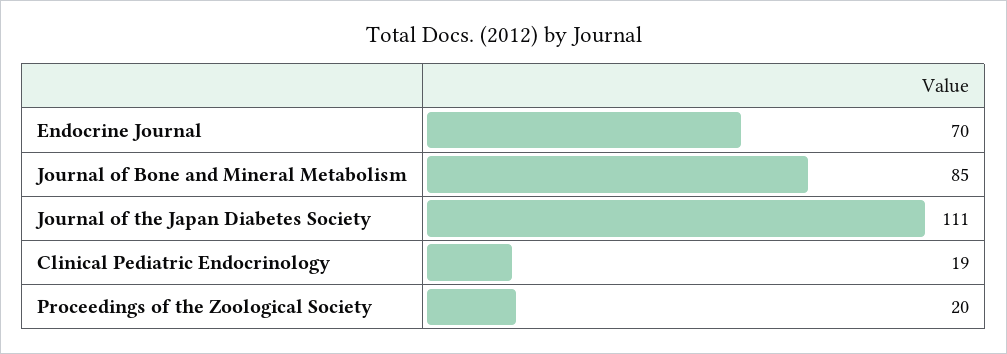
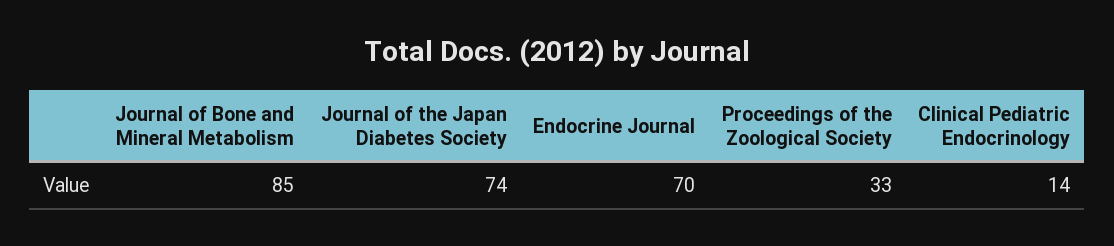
Journal of the Japan Diabetes Society: 111 -> 74
Clinical Pediatric Endocrinology: 19 -> 14
Proceedings of the Zoological Society: 20 -> 33

